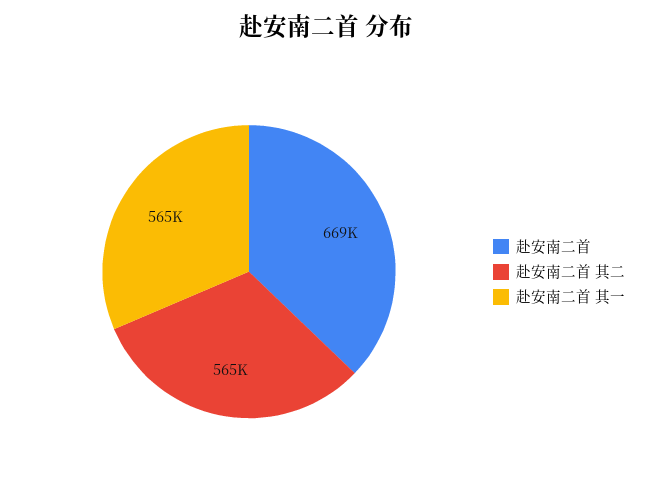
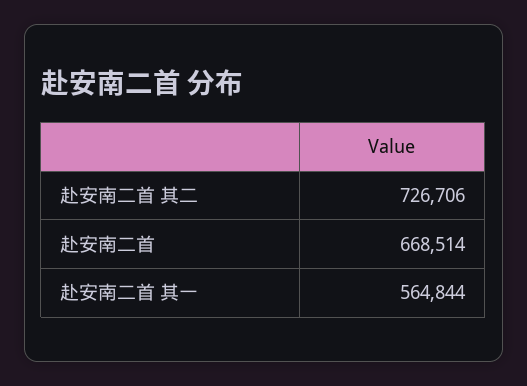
赴安南二首 其二: 565000 -> 726706

